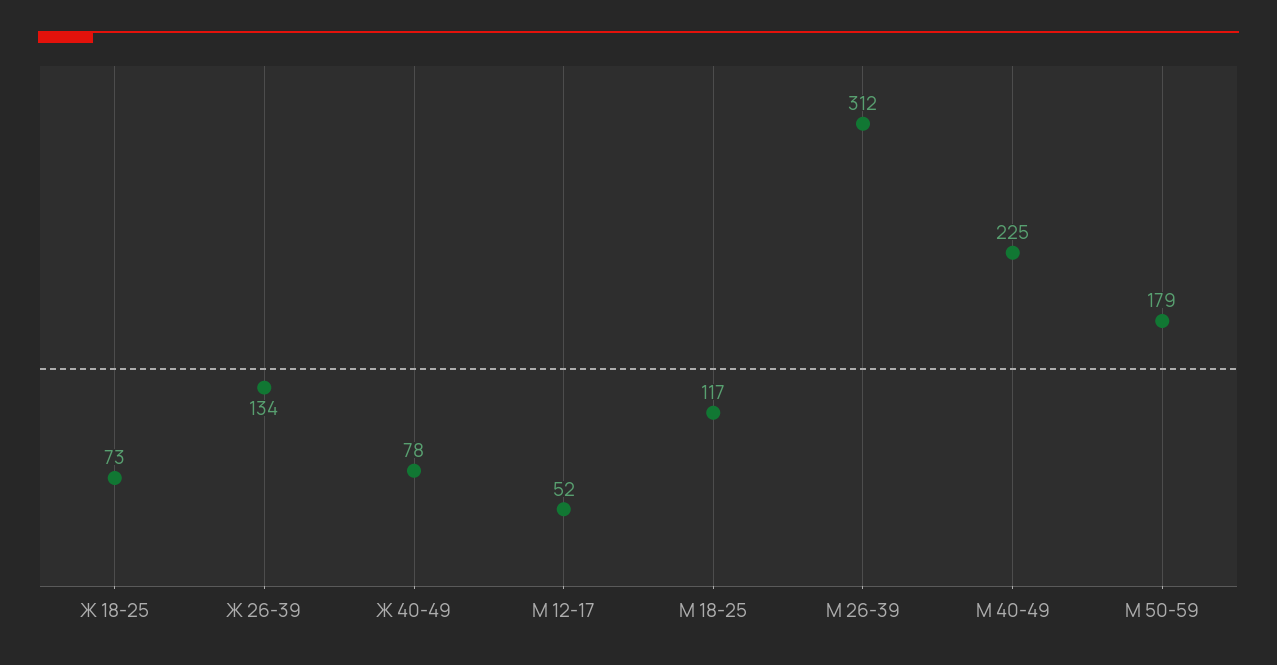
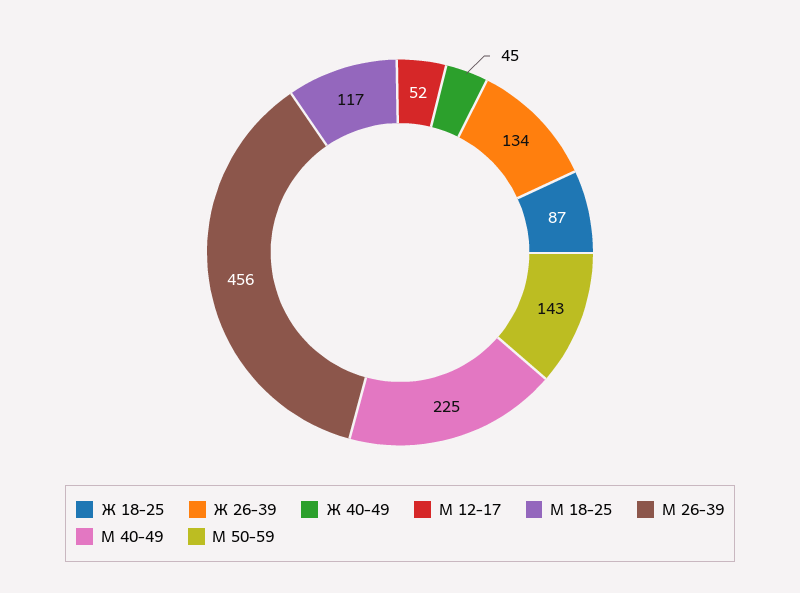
Ж 18-25: 73 -> 87
Ж 40-49: 78 -> 45
М 26-39: 312 -> 456
М 50-59: 179 -> 143

